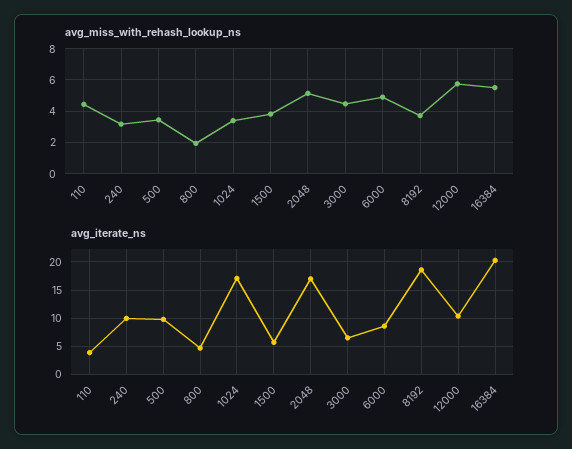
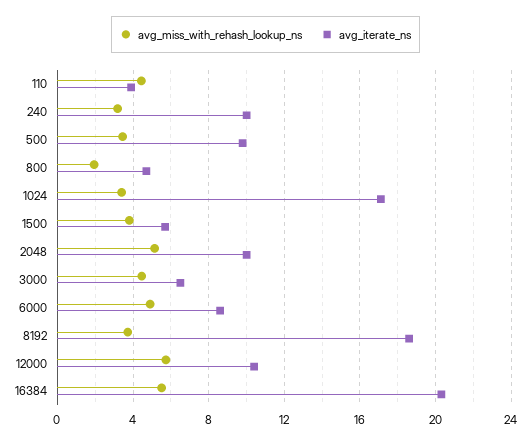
avg_iterate_ns, 2048: 17.5 -> 10

